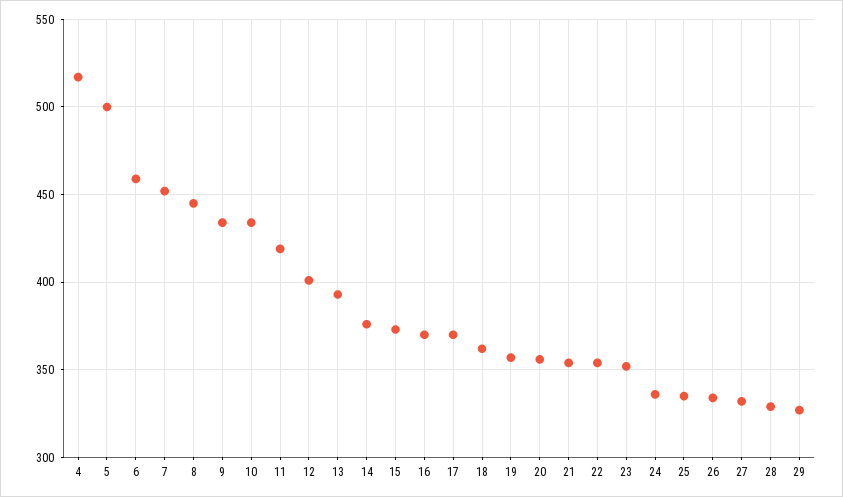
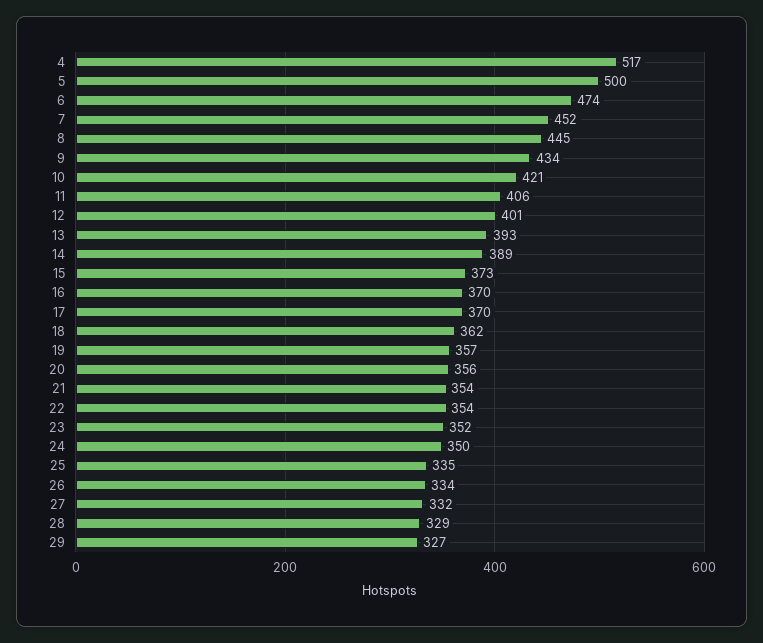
6: 460 -> 474
10: 435 -> 421
11: 420 -> 406
14: 375 -> 389
24: 335 -> 350

